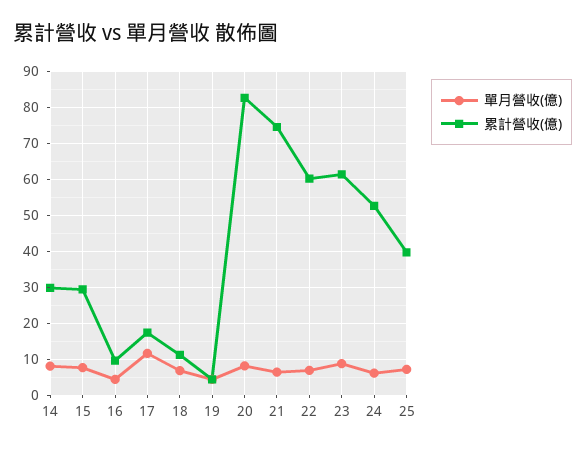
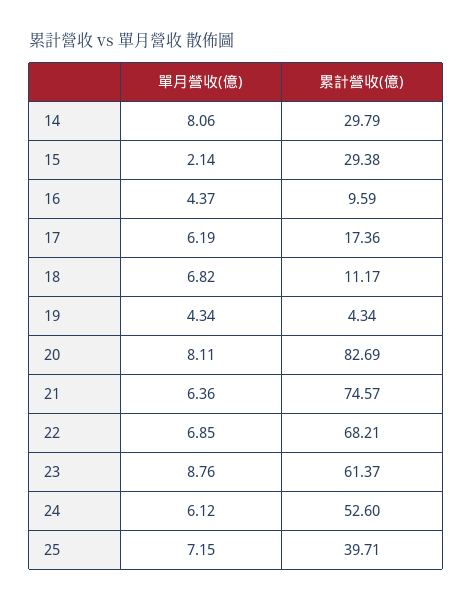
單月營收(億), 15: 8 -> 2.14
單月營收(億), 17: 12 -> 6.19
累計營收(億), 22: 60 -> 68.21

